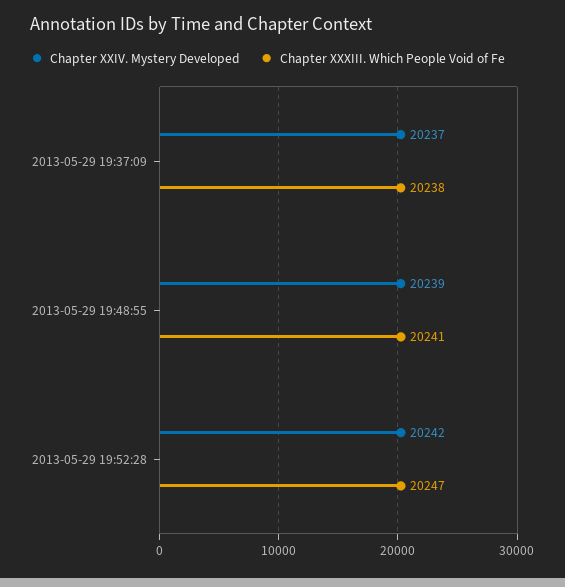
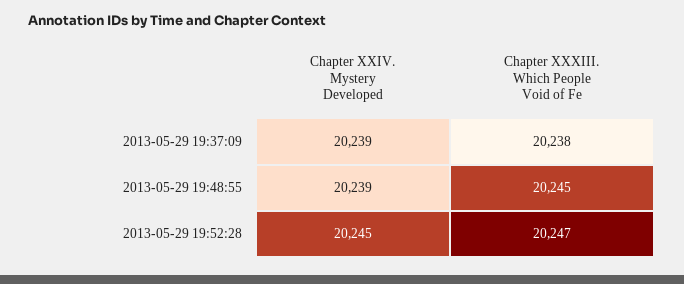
Chapter XXIV. Mystery Developed, 2013-05-29 19:37:09: 20237 -> 20239
Chapter XXXIII. Which People Void of Fe, 2013-05-29 19:48:55: 20241 -> 20245
Chapter XXIV. Mystery Developed, 2013-05-29 19:52:28: 20242 -> 20245

